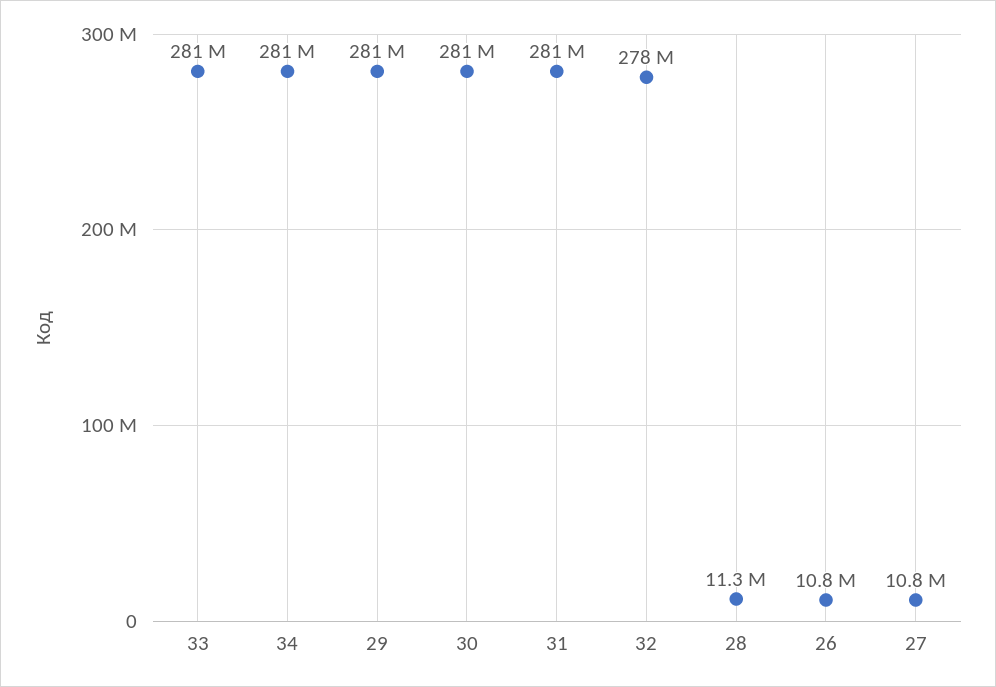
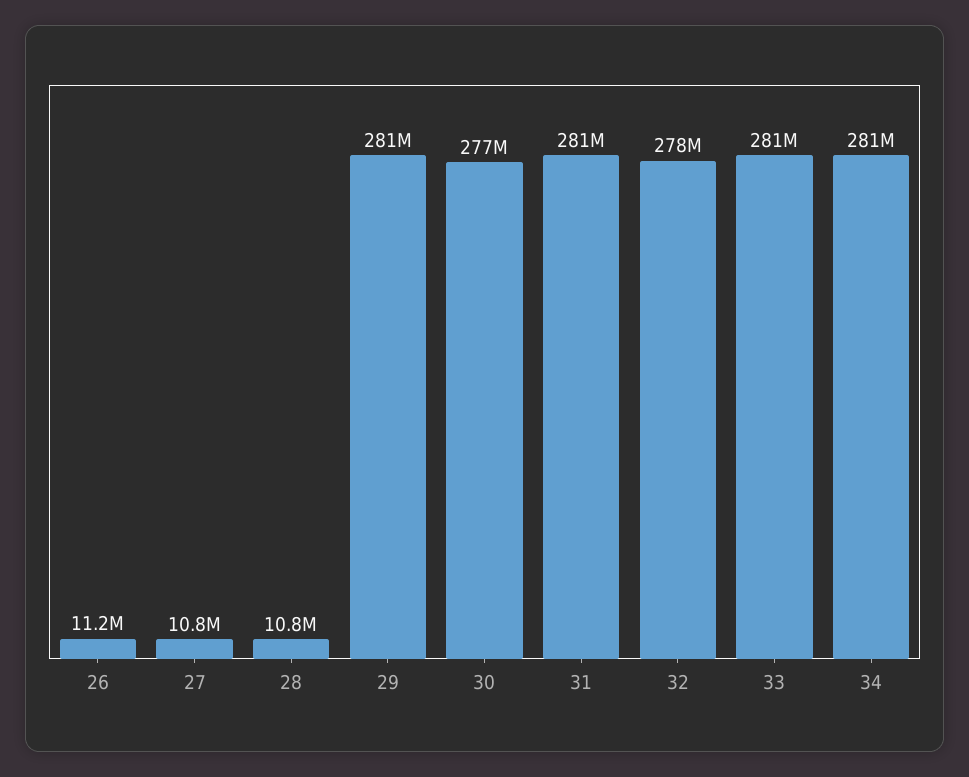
30: 281000000 -> 277000000
28: 11300000 -> 10800000
26: 10800000 -> 11200000

